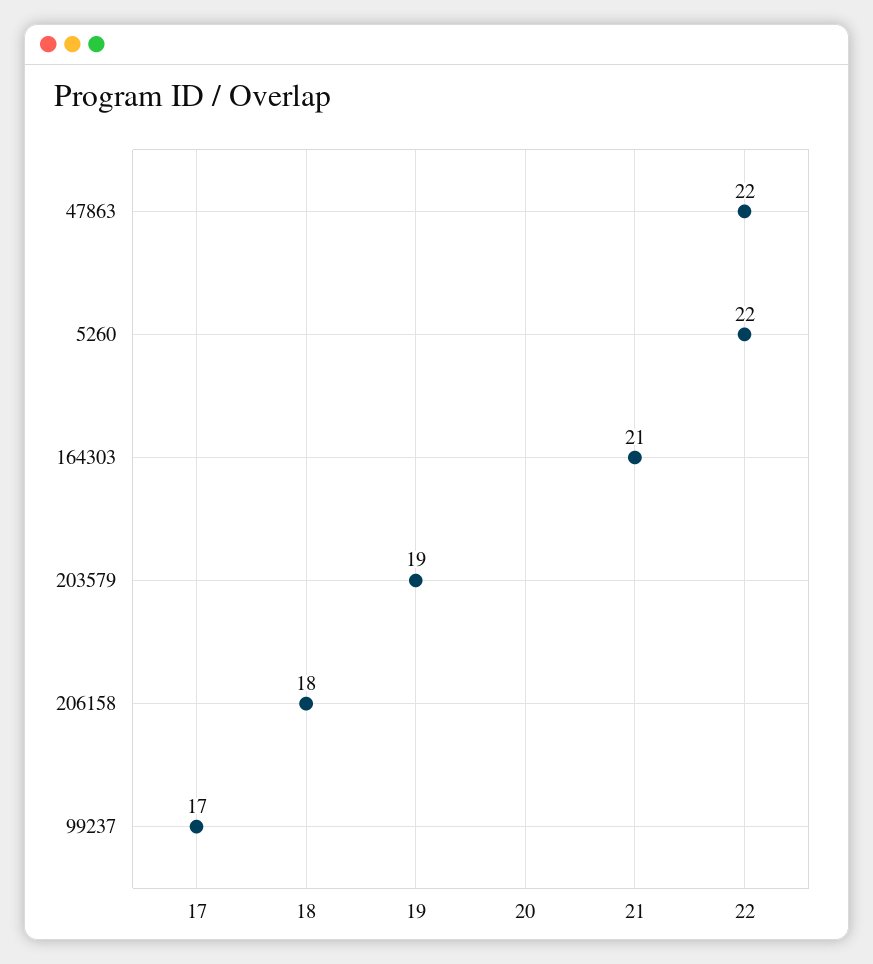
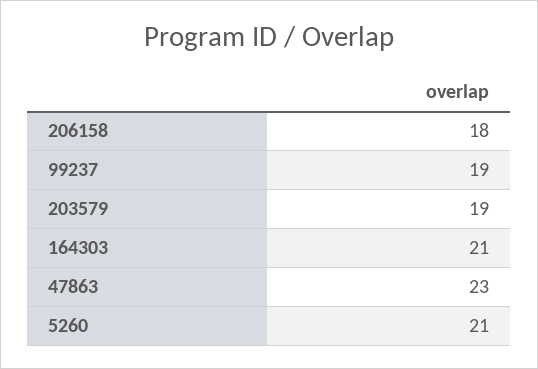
47863: 22 -> 23
5260: 22 -> 21
99237: 17 -> 19

